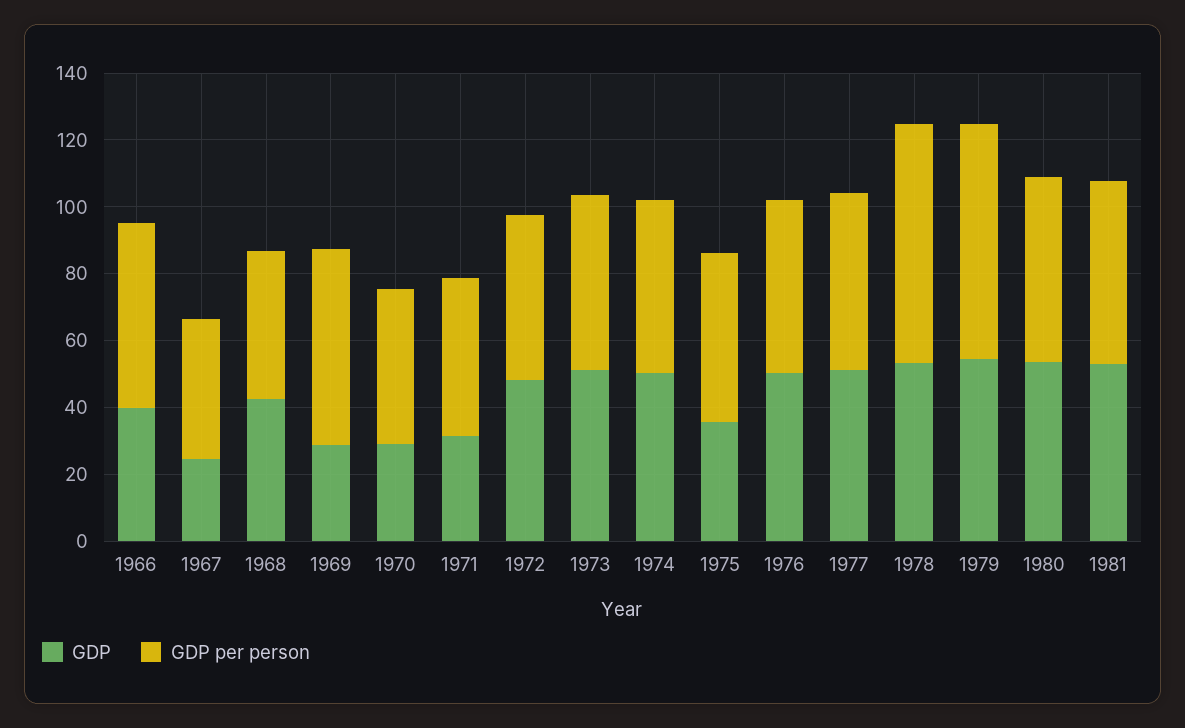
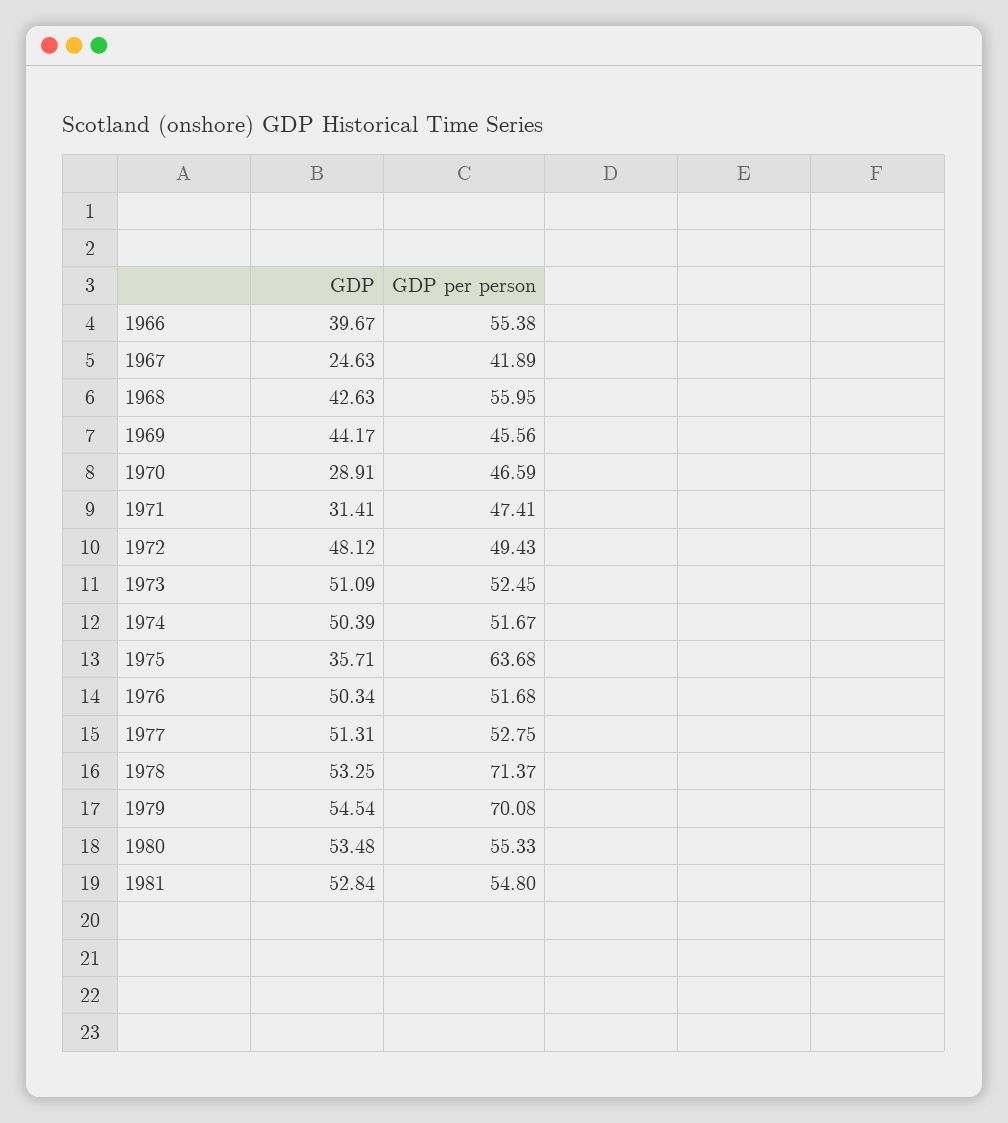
GDP per person, 1968: 45 -> 55.95
GDP, 1969: 30 -> 44.17
GDP per person, 1969: 60 -> 45.56
GDP per person, 1975: 50 -> 63.68

